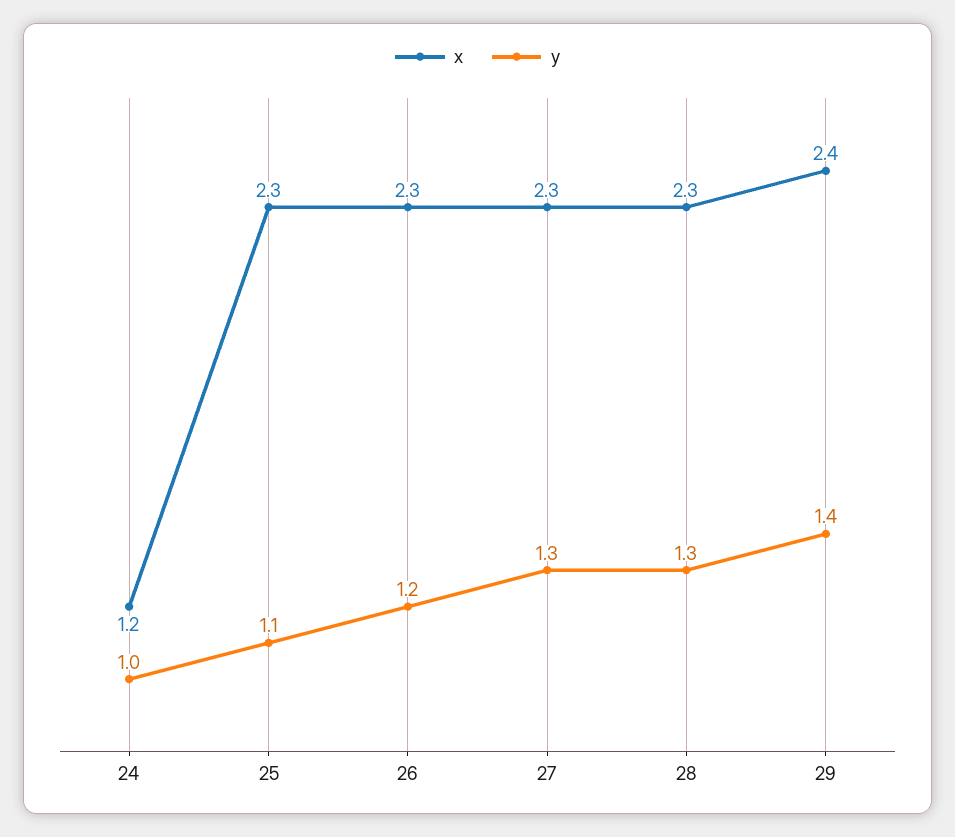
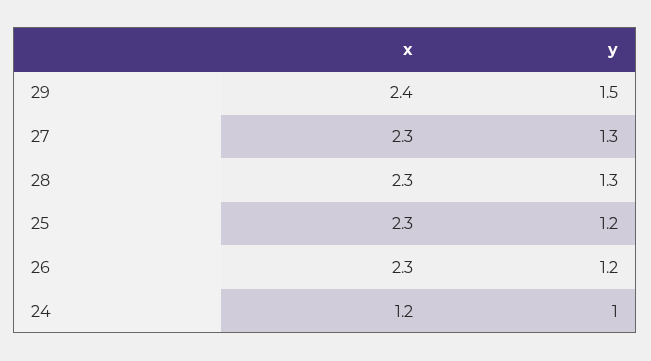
y, 25: 1.1 -> 1.2
y, 29: 1.4 -> 1.5

